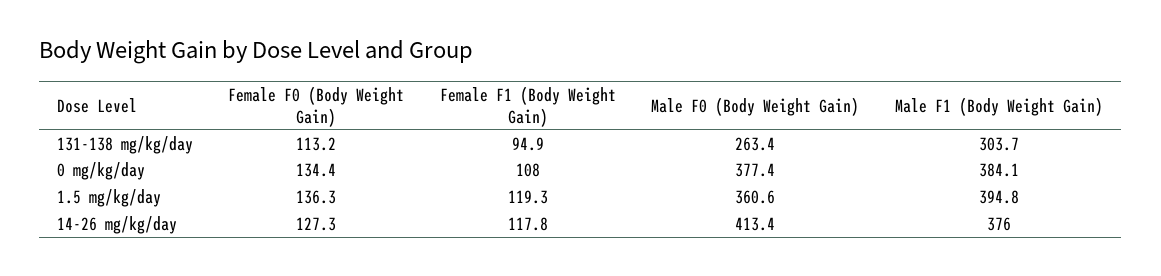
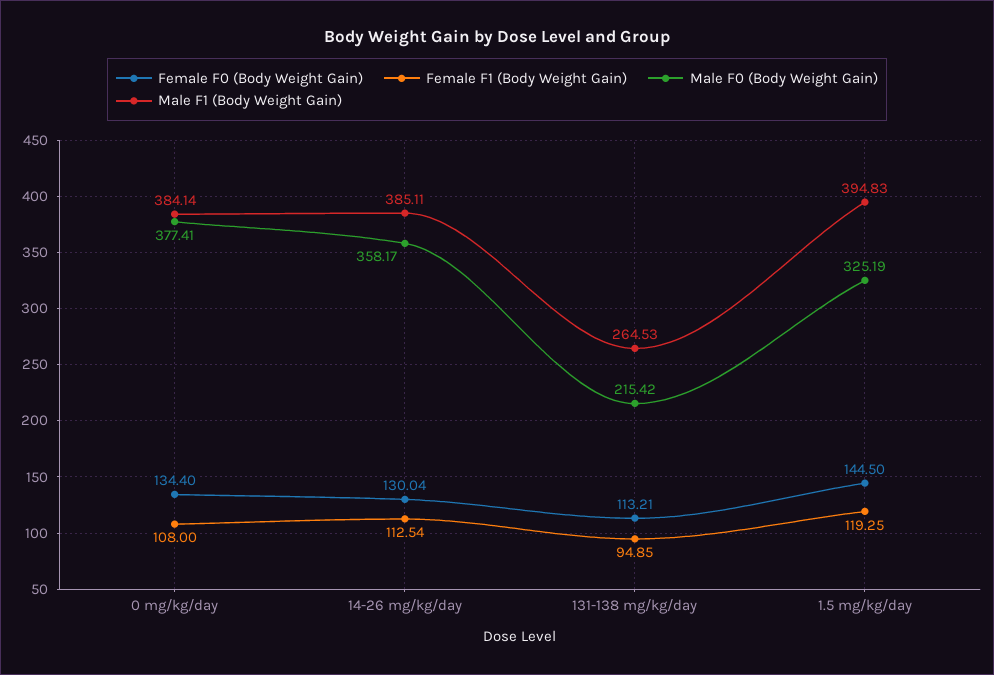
Male F0 (Body Weight Gain), 131-138 mg/kg/day: 263.4 -> 215.42
Male F1 (Body Weight Gain), 131-138 mg/kg/day: 303.7 -> 264.53
Female F0 (Body Weight Gain), 1.5 mg/kg/day: 136.3 -> 144.5
Male F0 (Body Weight Gain), 1.5 mg/kg/day: 360.6 -> 325.19
Female F0 (Body Weight Gain), 14-26 mg/kg/day: 127.3 -> 130.04
Female F1 (Body Weight Gain), 14-26 mg/kg/day: 117.8 -> 112.54
Male F0 (Body Weight Gain), 14-26 mg/kg/day: 413.4 -> 358.17
Male F1 (Body Weight Gain), 14-26 mg/kg/day: 376 -> 385.11

